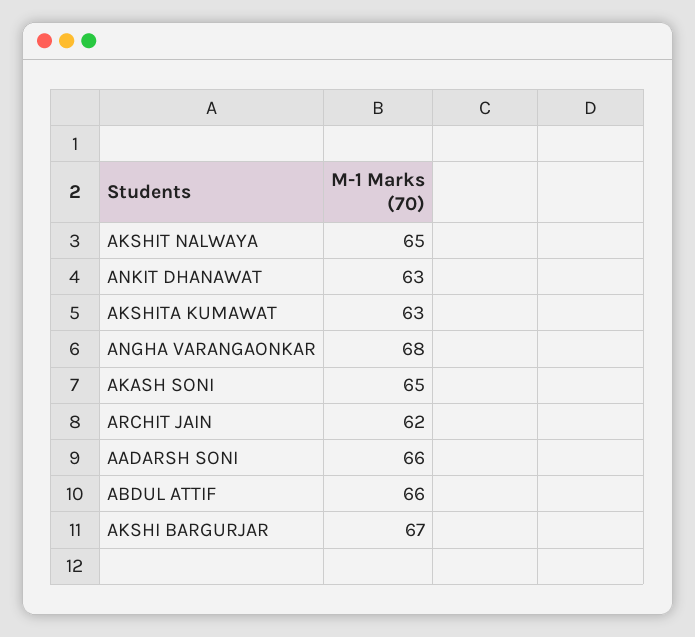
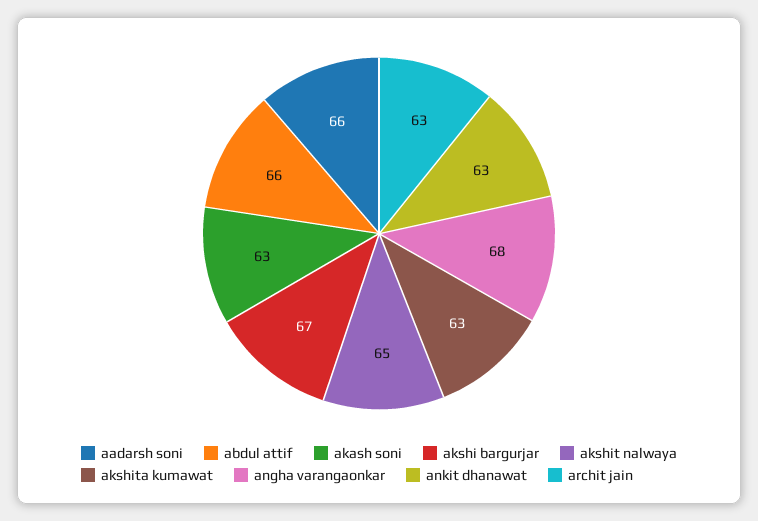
AKASH SONI: 65 -> 63
ARCHIT JAIN: 62 -> 63

